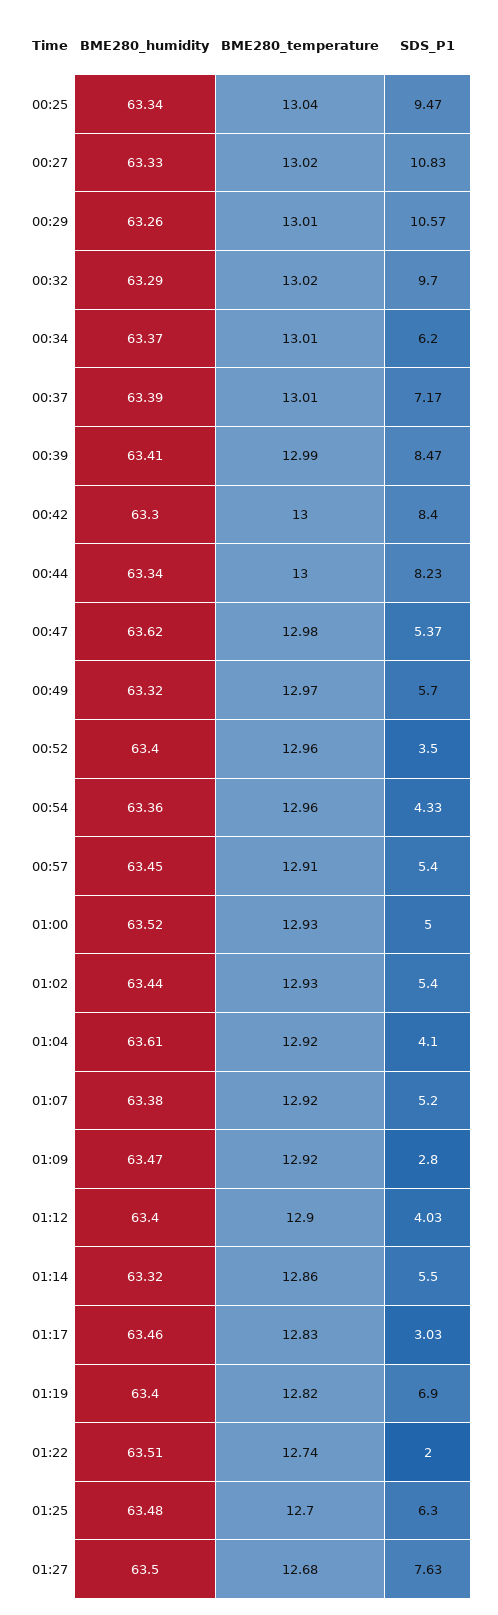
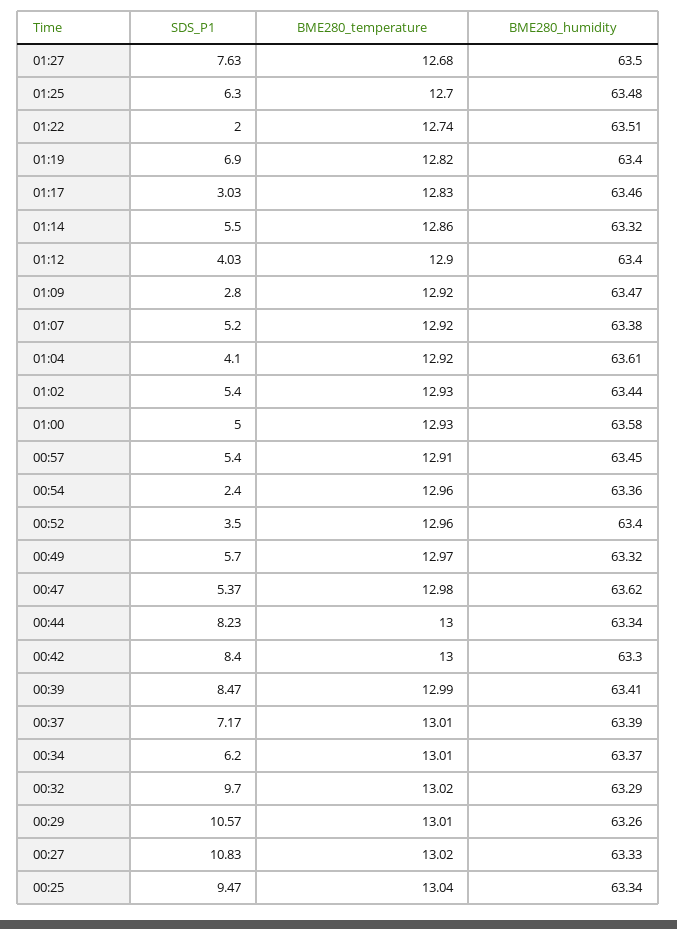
SDS_P1, 00:54: 4.33 -> 2.4
BME280_humidity, 01:00: 63.52 -> 63.58

